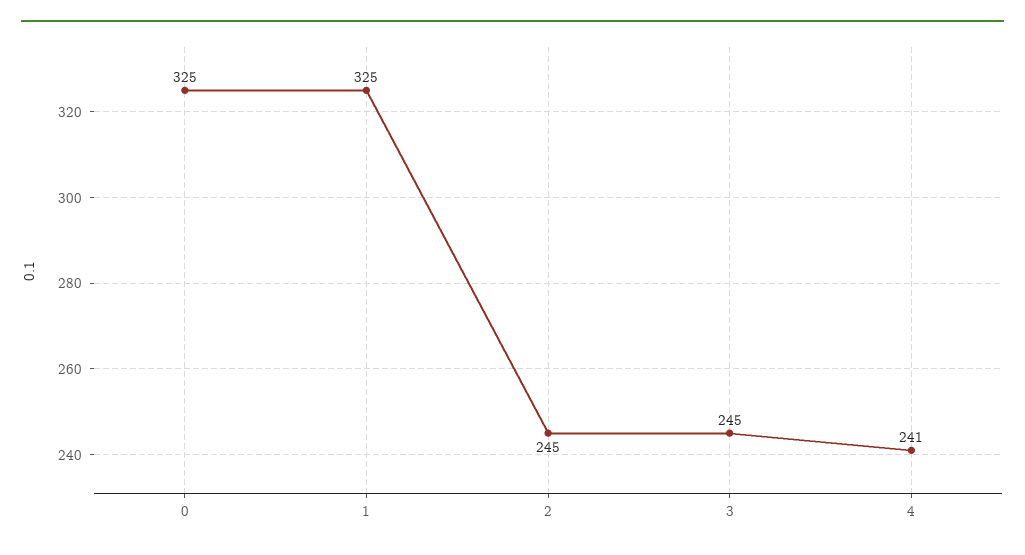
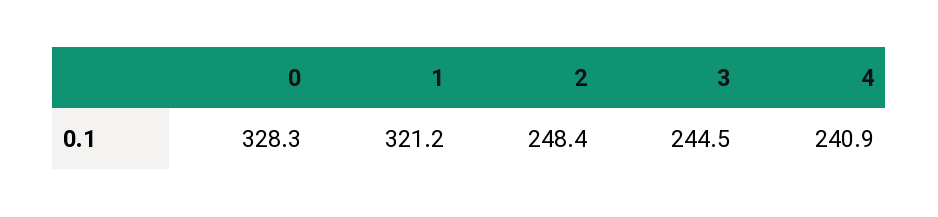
0: 325 -> 328.3
1: 325 -> 321.2
2: 245 -> 248.4

